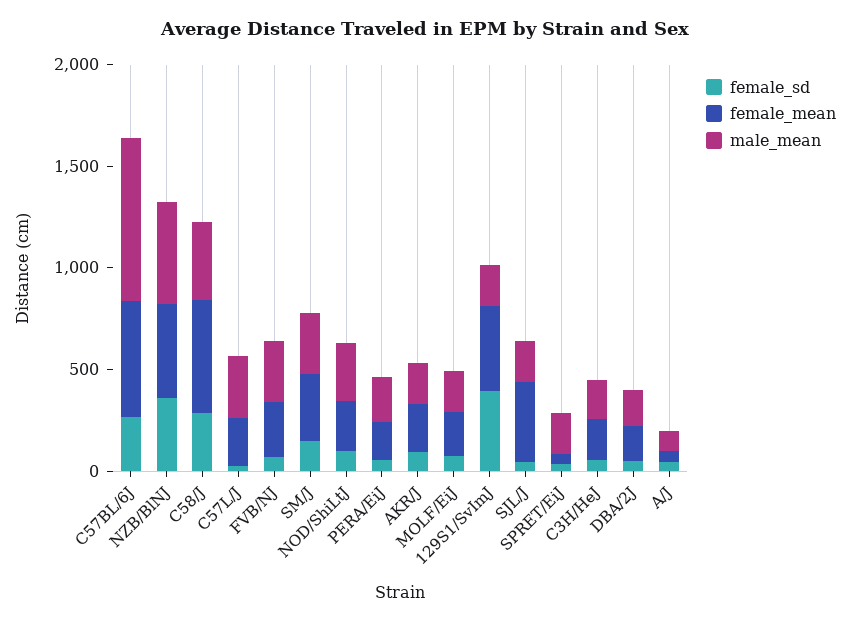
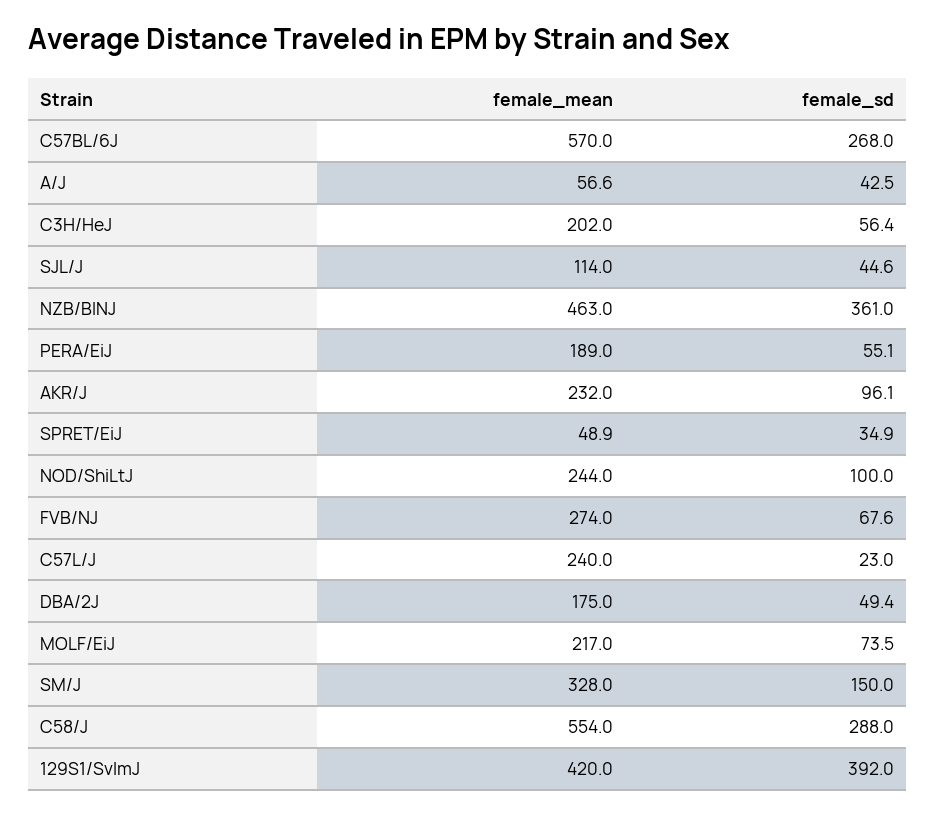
male_mean, C57BL/6J: 800 -> none
male_mean, NZB/BlNJ: 500 -> none
male_mean, C58/J: 400 -> none
male_mean, C57L/J: 300 -> none
male_mean, FVB/NJ: 300 -> none
male_mean, SM/J: 300 -> none
male_mean, NOD/ShiLtJ: 300 -> none
male_mean, PERA/EiJ: 200 -> none
male_mean, AKR/J: 200 -> none
male_mean, MOLF/EiJ: 200 -> none
male_mean, 129S1/SvImJ: 200 -> none
female_mean, SJL/J: 400 -> 114
male_mean, SJL/J: 200 -> none
male_mean, SPRET/EiJ: 200 -> none
male_mean, C3H/HeJ: 200 -> none
male_mean, DBA/2J: 200 -> none
male_mean, A/J: 100 -> none

